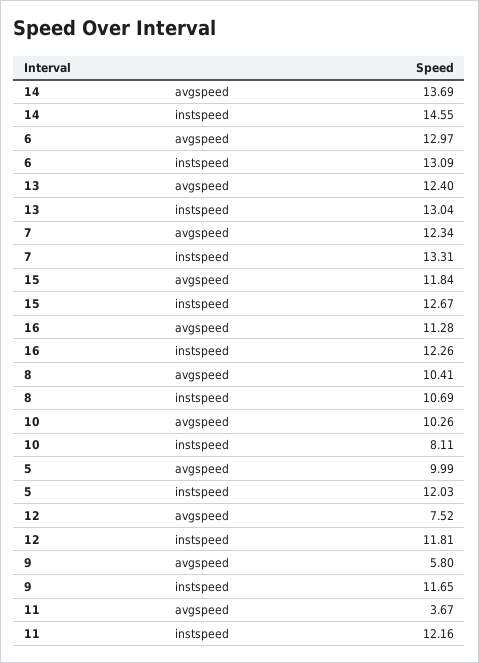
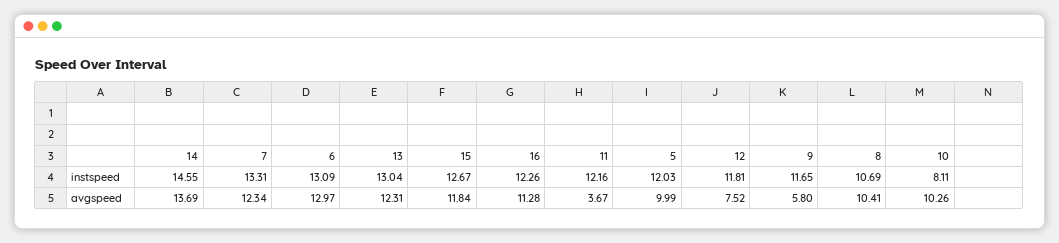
13, avgspeed: 12.4 -> 12.31

